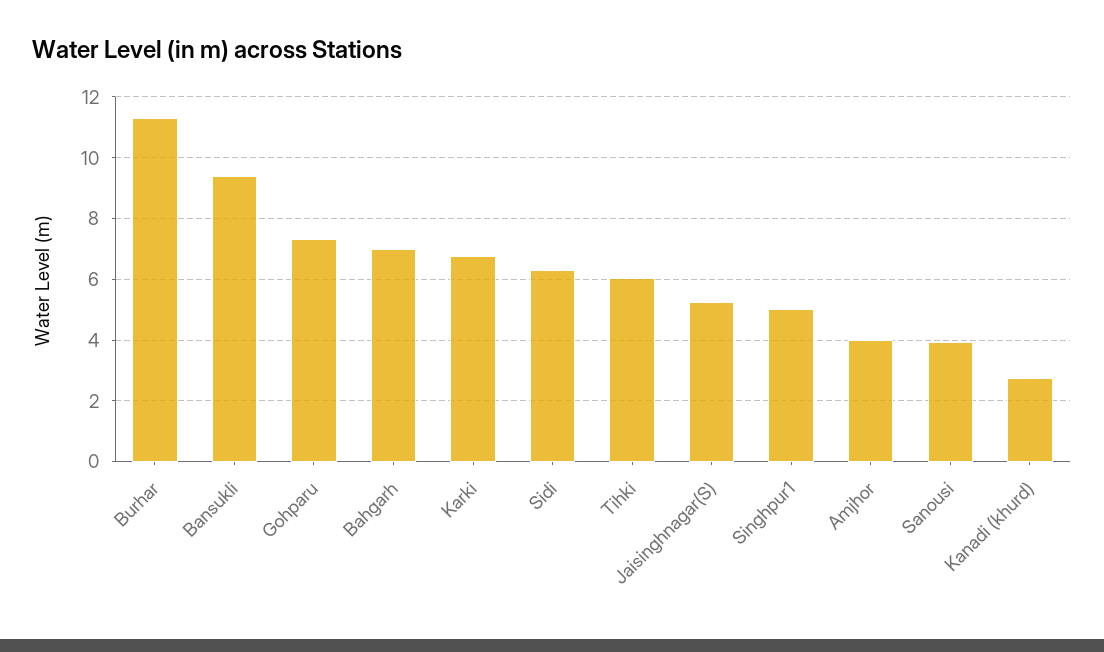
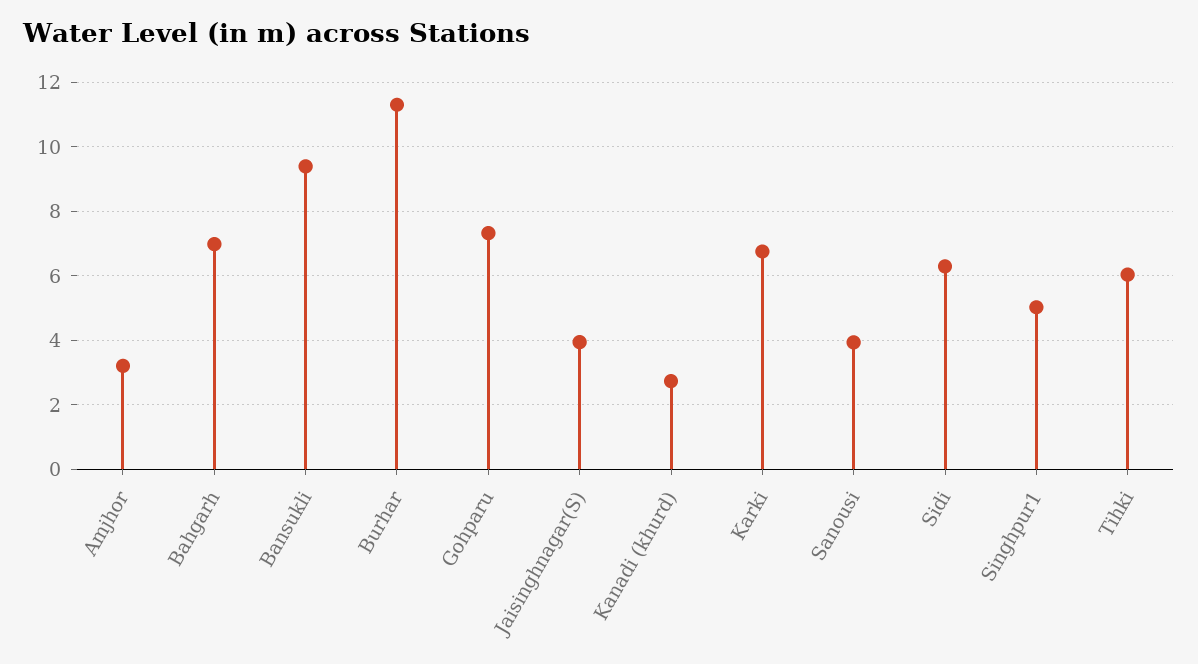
Jaisinghnagar(S): 5.2 -> 4
Amjhor: 4 -> 3.2

